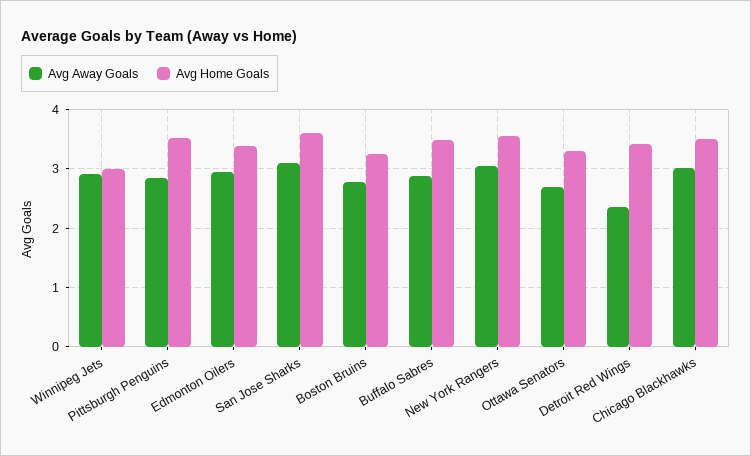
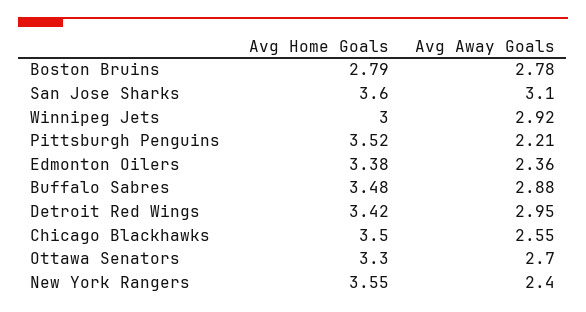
Avg Away Goals, Pittsburgh Penguins: 2.8 -> 2.21
Avg Away Goals, Edmonton Oilers: 3 -> 2.36
Avg Home Goals, Boston Bruins: 3.2 -> 2.79
Avg Away Goals, New York Rangers: 3 -> 2.4
Avg Away Goals, Detroit Red Wings: 2.4 -> 2.95
Avg Away Goals, Chicago Blackhawks: 3 -> 2.55

